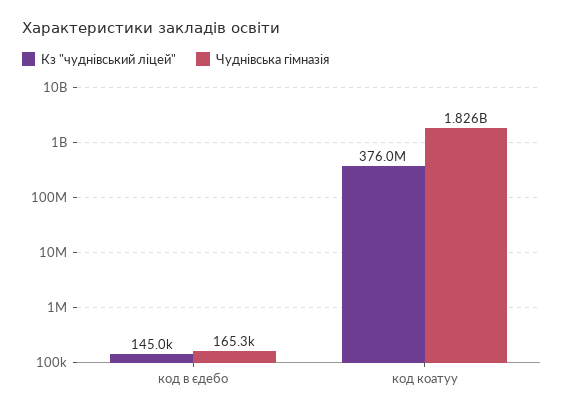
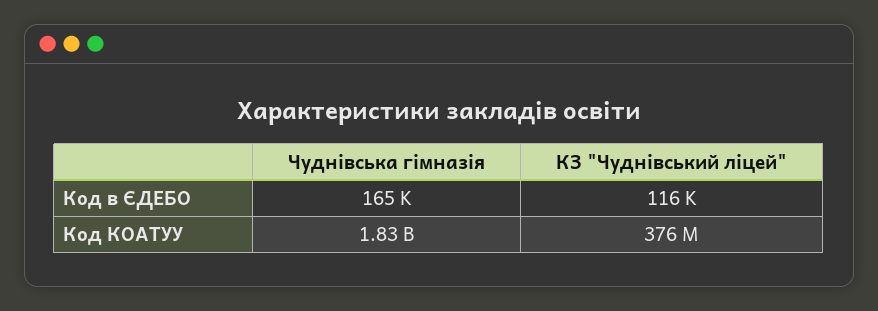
Кз "чуднівський ліцей", код в єдебо: 145000 -> 116000

